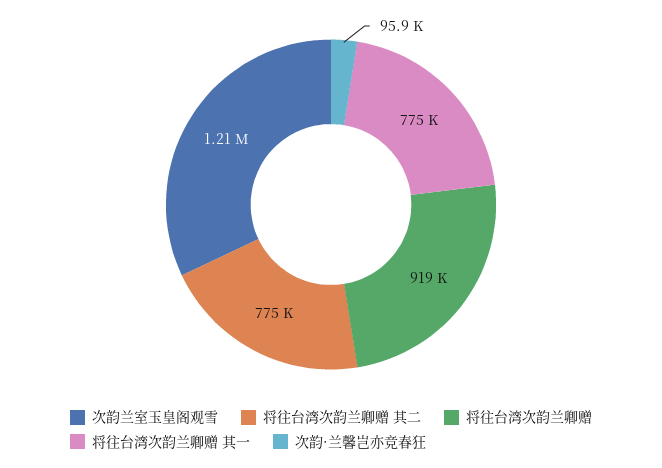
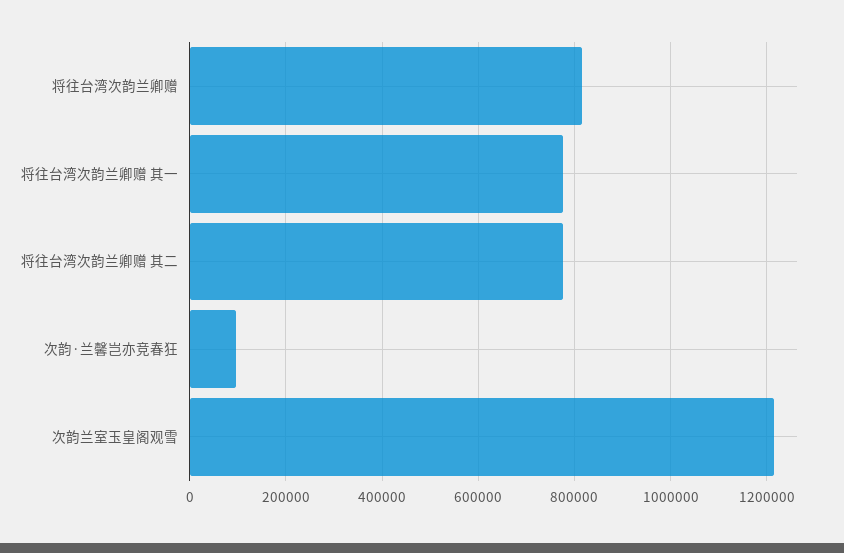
将往台湾次韵兰卿赠: 919000 -> 820000

